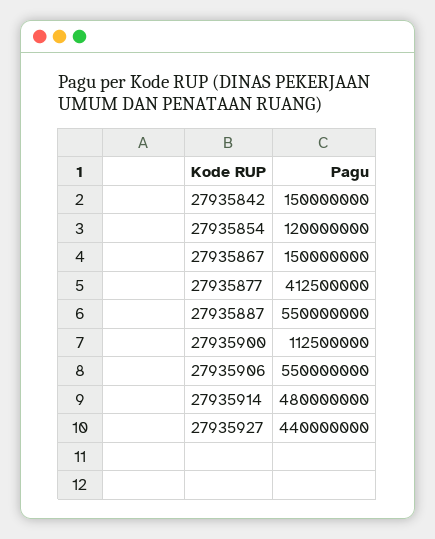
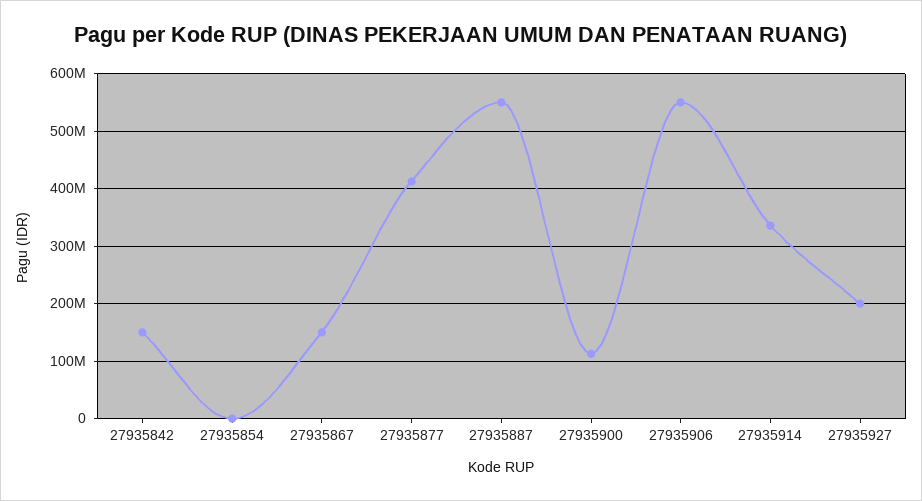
27935854: 120000000 -> 0
27935914: 480000000 -> 340000000
27935927: 440000000 -> 200000000

